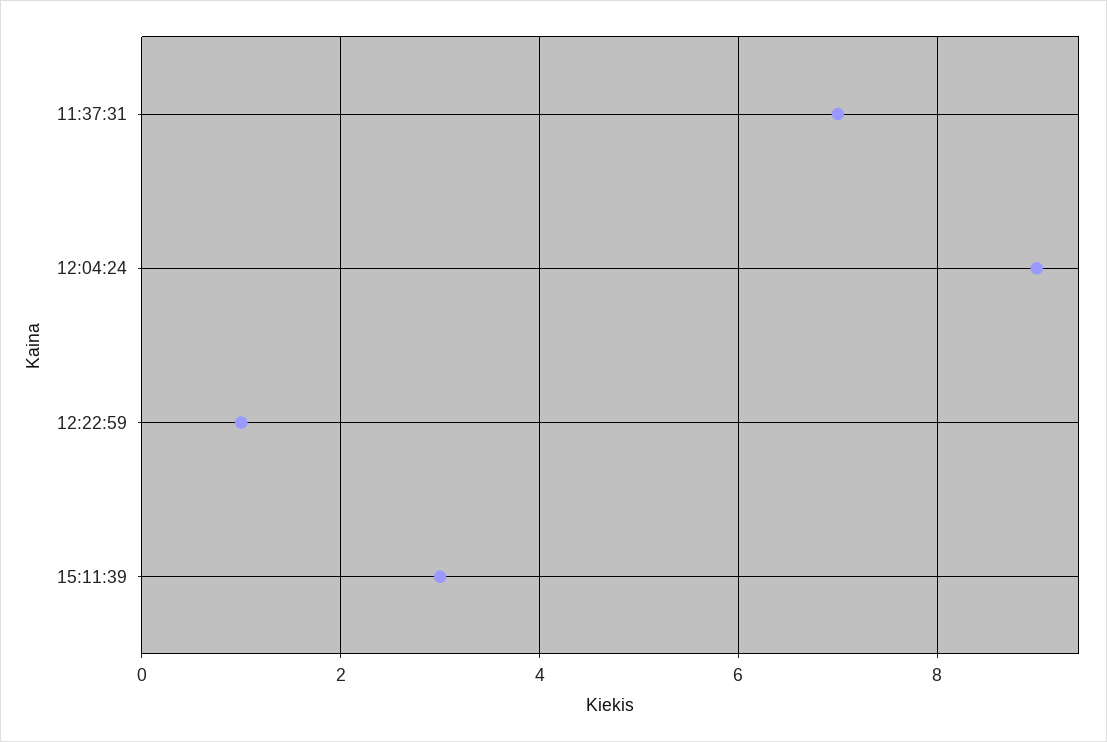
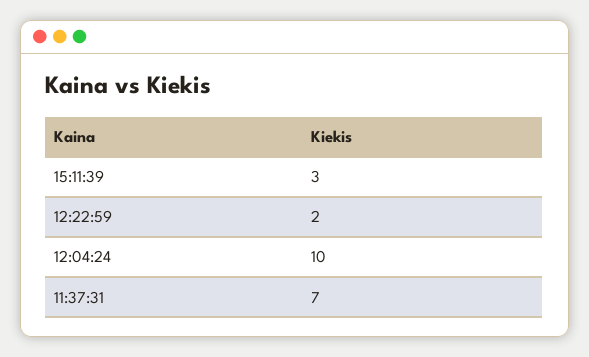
12:04:24: 9 -> 10
12:22:59: 1 -> 2

